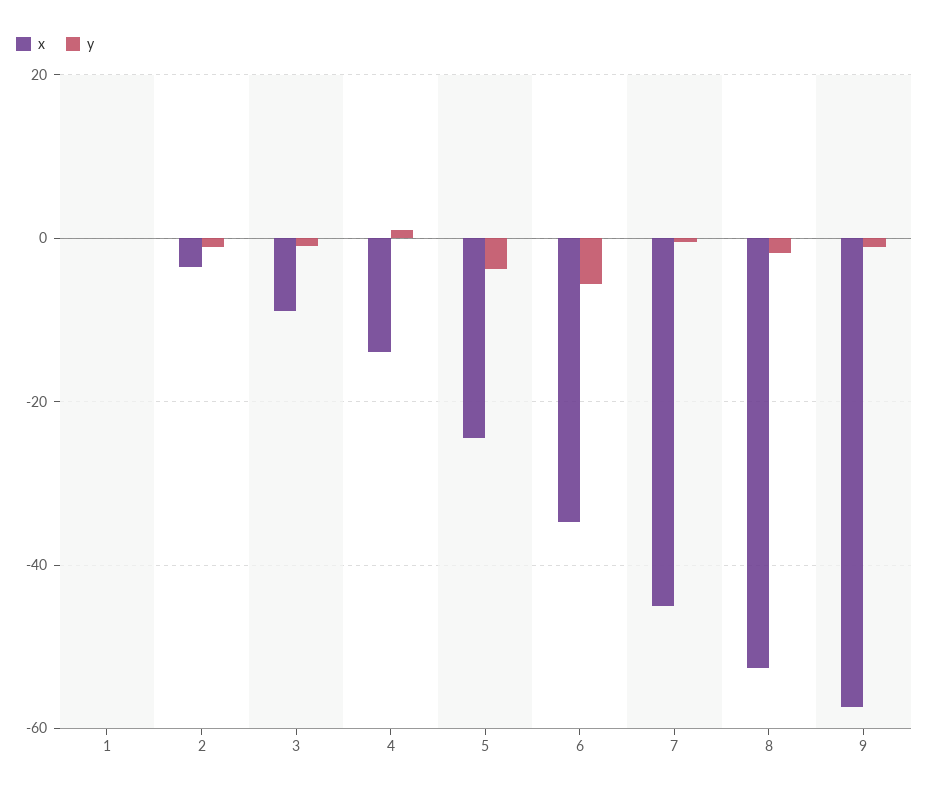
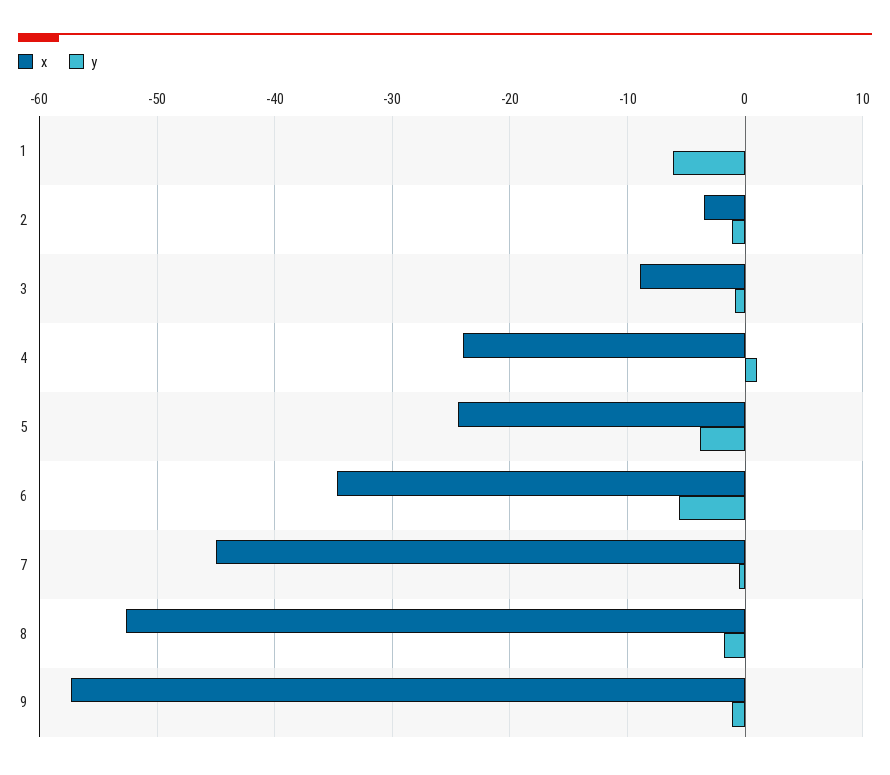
y, 1: 0 -> -6
x, 4: -14 -> -24

